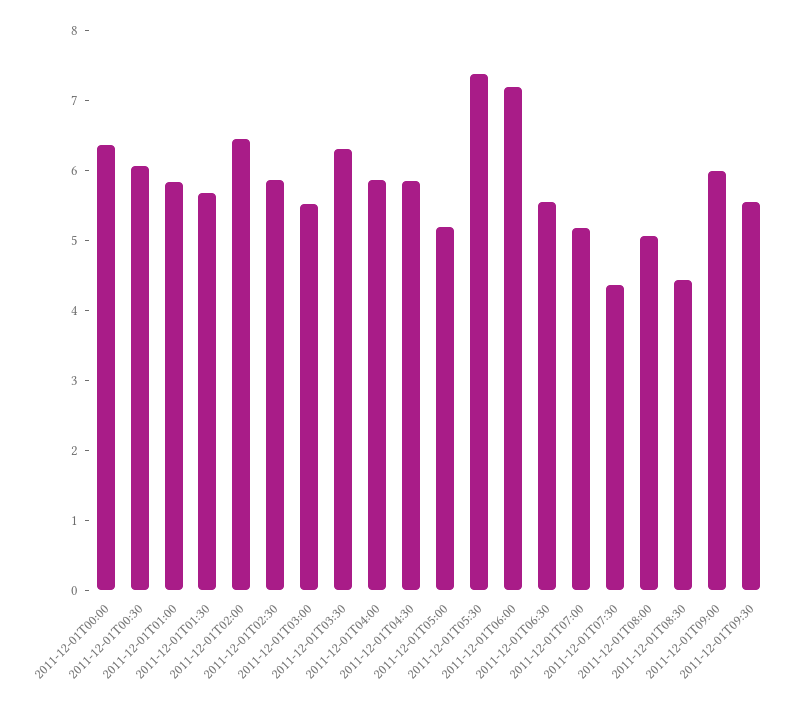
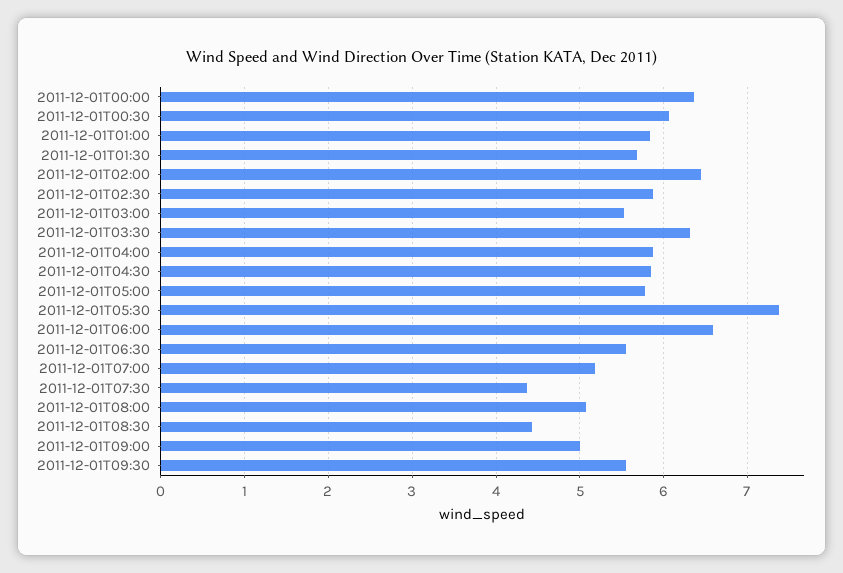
2011-12-01T05:00: 5.2 -> 5.8
2011-12-01T06:00: 7.2 -> 6.6
2011-12-01T09:00: 6 -> 5

